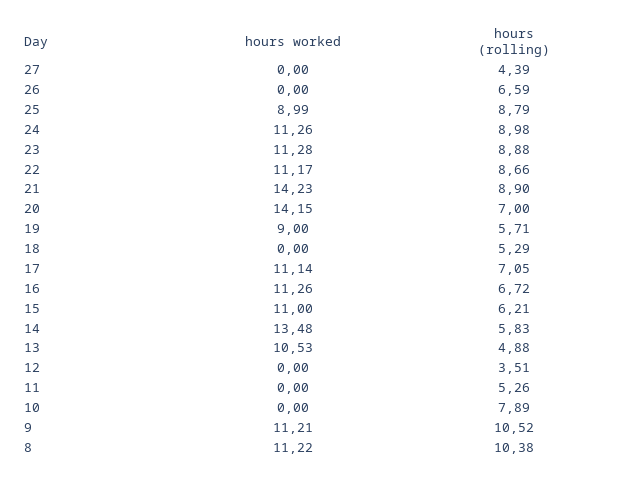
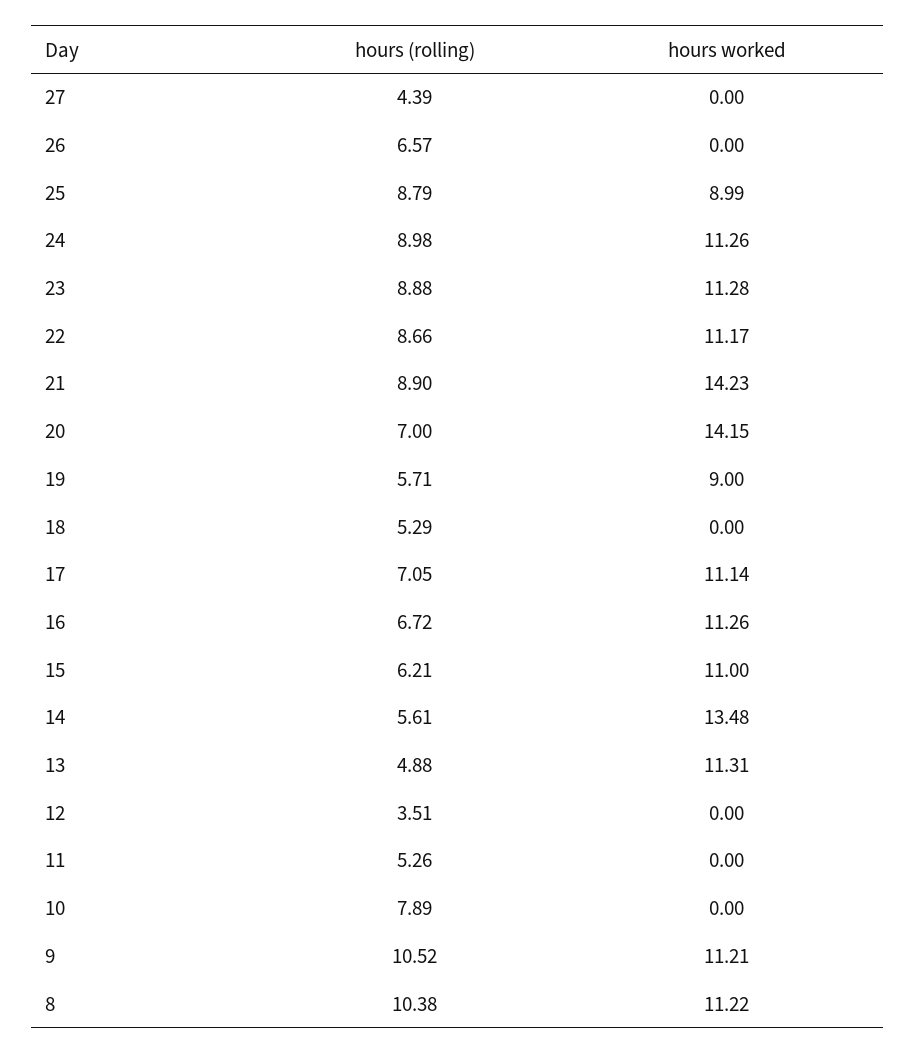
hours (rolling), 26: 6.59 -> 6.57
hours (rolling), 14: 5.83 -> 5.61
hours worked, 13: 10.53 -> 11.31

